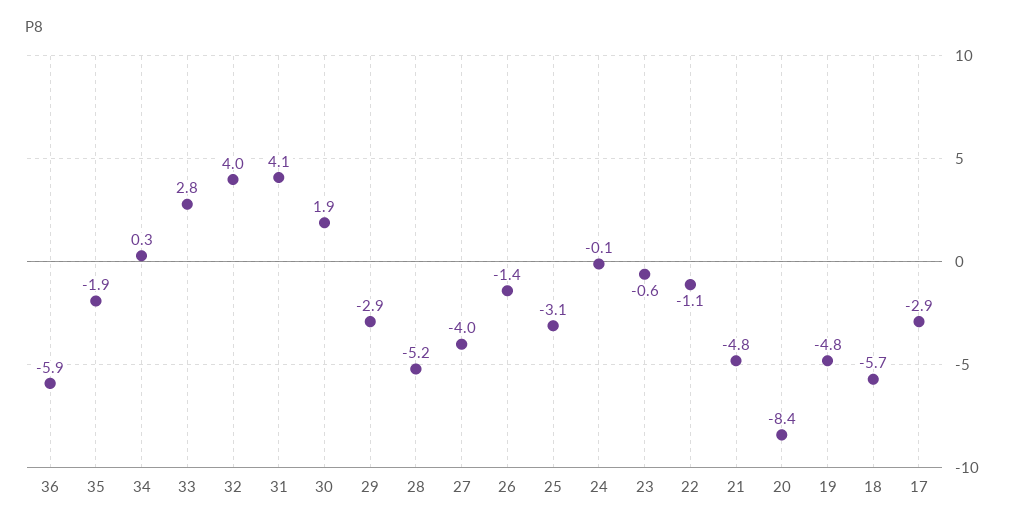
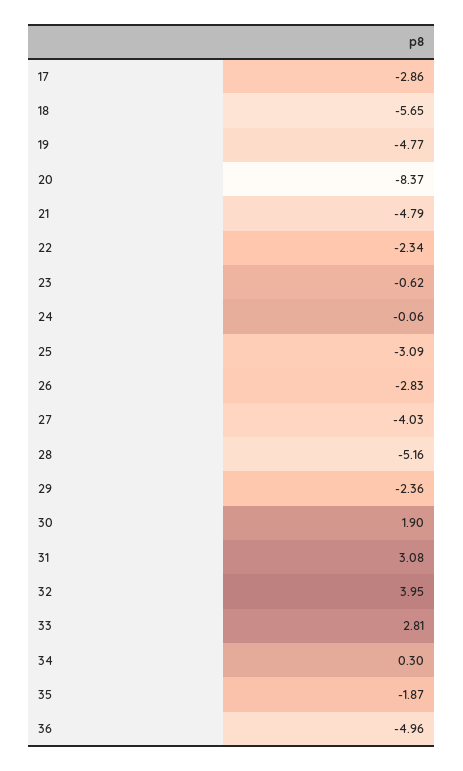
36: -5.9 -> -4.96
31: 4.1 -> 3.08
29: -2.9 -> -2.36
26: -1.4 -> -2.83
22: -1.1 -> -2.34

